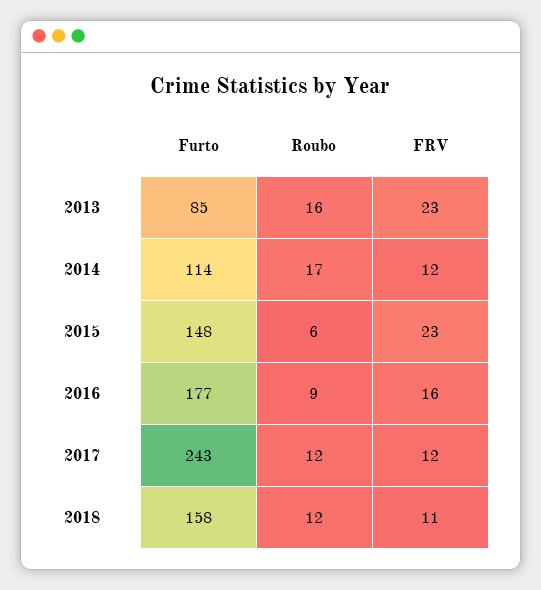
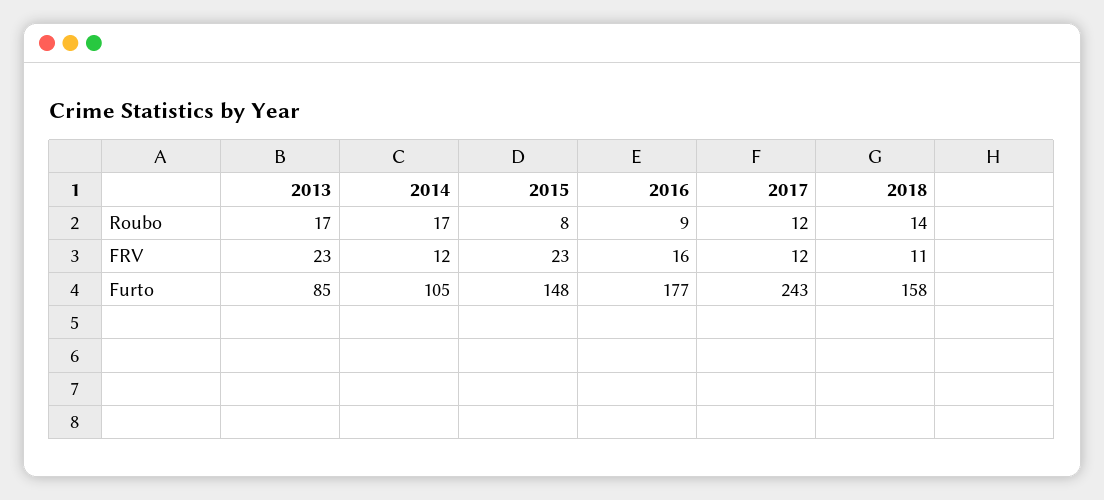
Roubo, 2013: 16 -> 17
Furto, 2014: 114 -> 105
Roubo, 2015: 6 -> 8
Roubo, 2018: 12 -> 14

